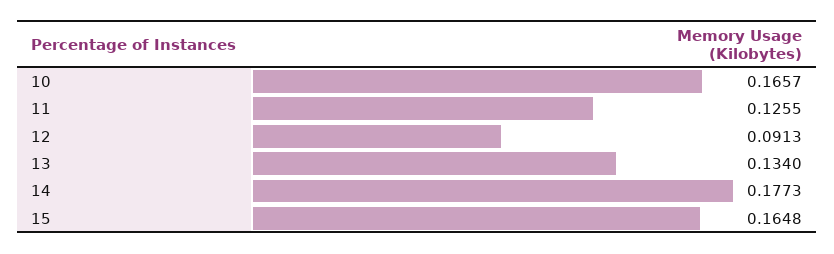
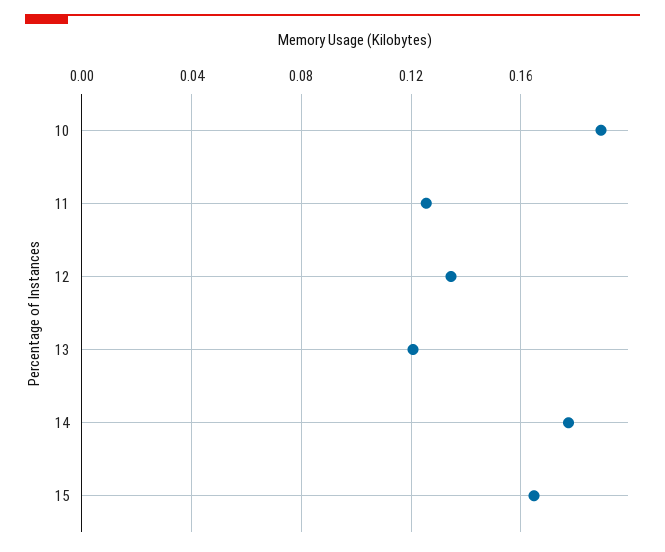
10: 0.1657 -> 0.19
12: 0.0913 -> 0.135
13: 0.134 -> 0.12

